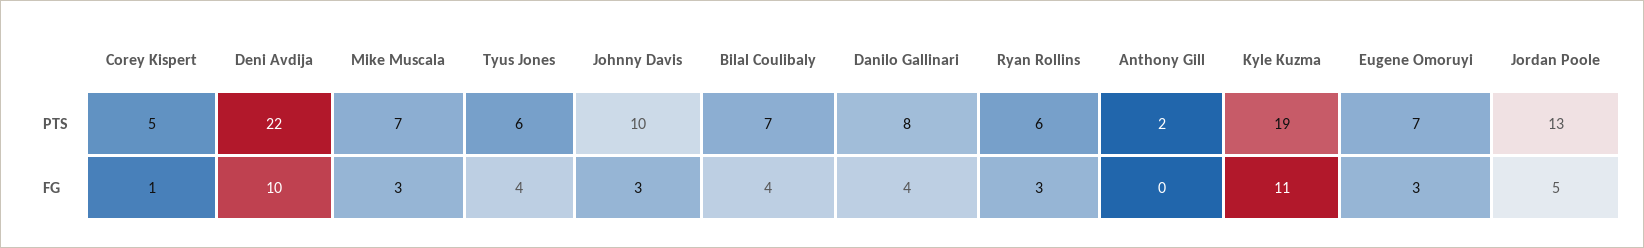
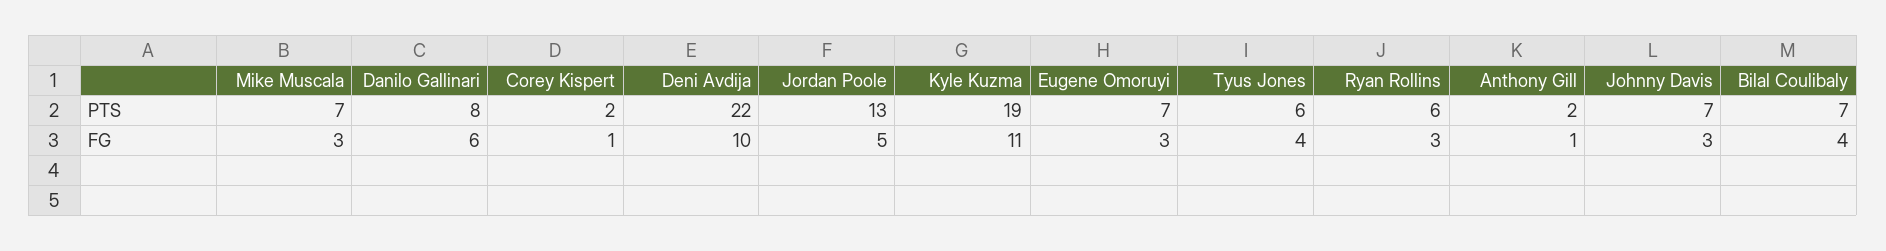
Corey Kispert, PTS: 5 -> 2
Johnny Davis, PTS: 10 -> 7
Danilo Gallinari, FG: 4 -> 6
Anthony Gill, FG: 0 -> 1

